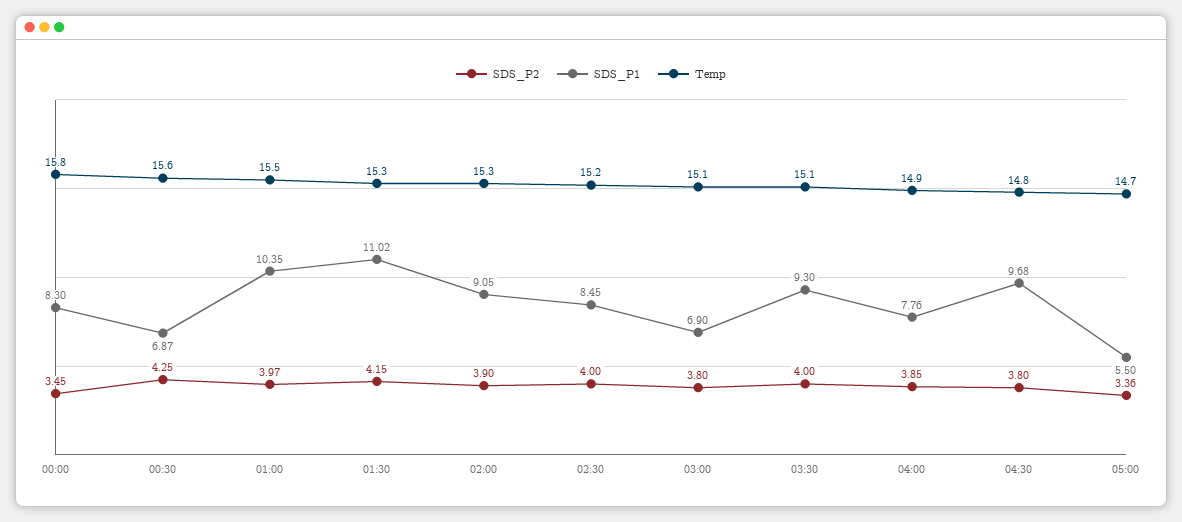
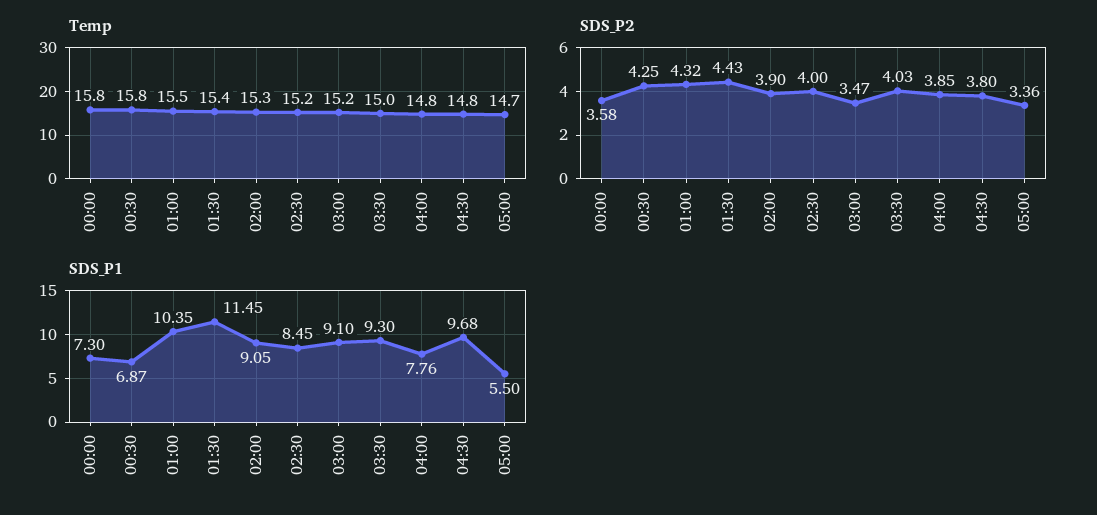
SDS_P2, 00:00: 3.45 -> 3.58
SDS_P1, 00:00: 8.3 -> 7.3
Temp, 00:30: 15.6 -> 15.8
SDS_P2, 01:00: 3.97 -> 4.32
SDS_P2, 01:30: 4.15 -> 4.43
SDS_P1, 01:30: 11.02 -> 11.45
Temp, 01:30: 15.3 -> 15.4
SDS_P2, 03:00: 3.8 -> 3.47
SDS_P1, 03:00: 6.9 -> 9.1
Temp, 03:00: 15.1 -> 15.2
SDS_P2, 03:30: 4 -> 4.03
Temp, 03:30: 15.1 -> 15
Temp, 04:00: 14.9 -> 14.8

